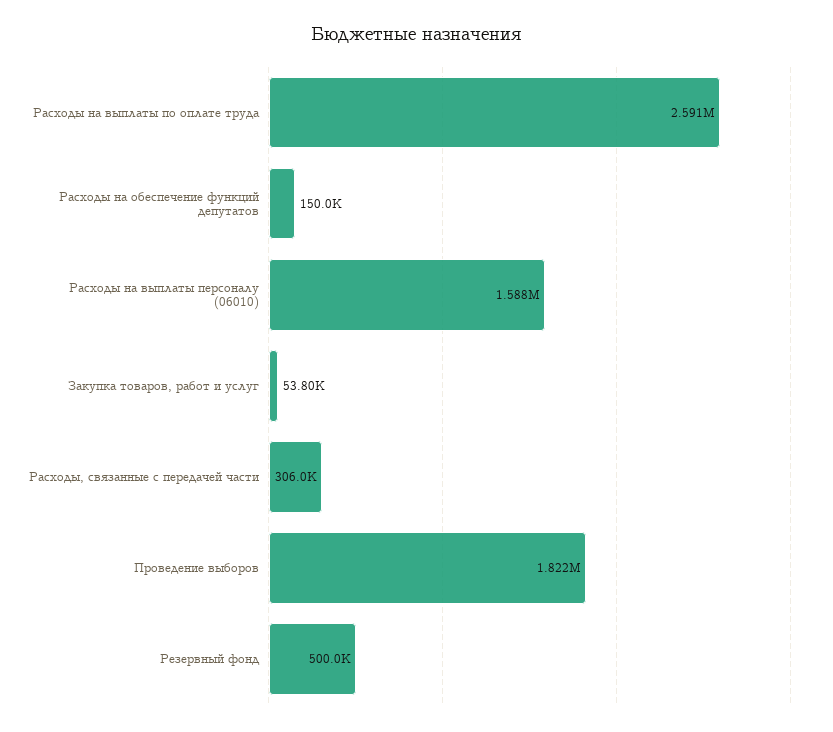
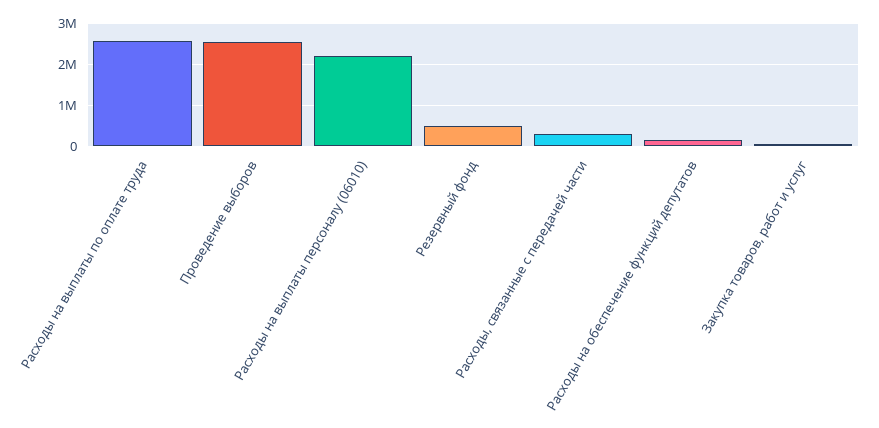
Расходы на выплаты персоналу (06010): 1588000 -> 2200000
Проведение выборов: 1822000 -> 2600000

